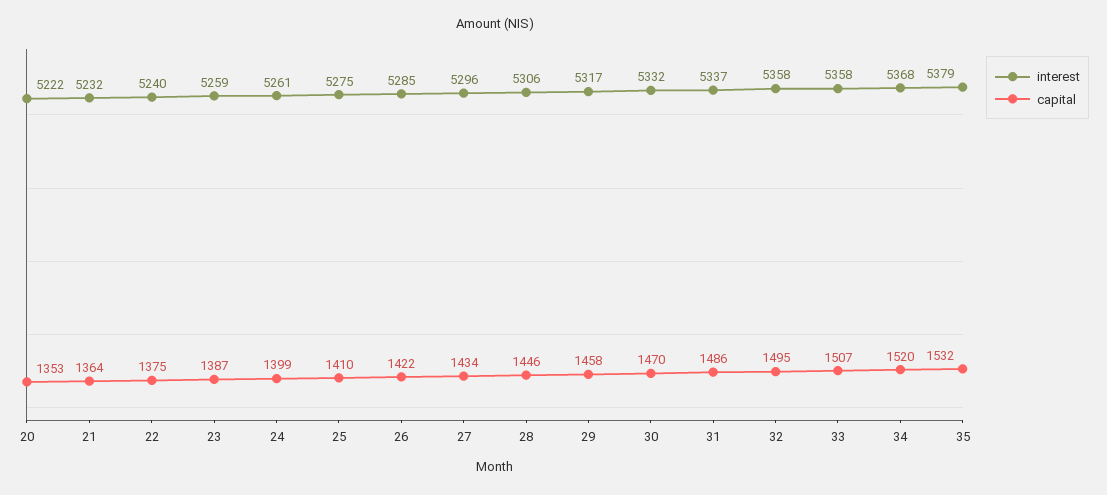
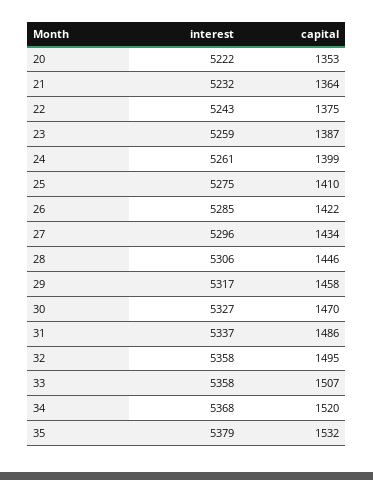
interest, 22: 5240 -> 5243
interest, 30: 5332 -> 5327

